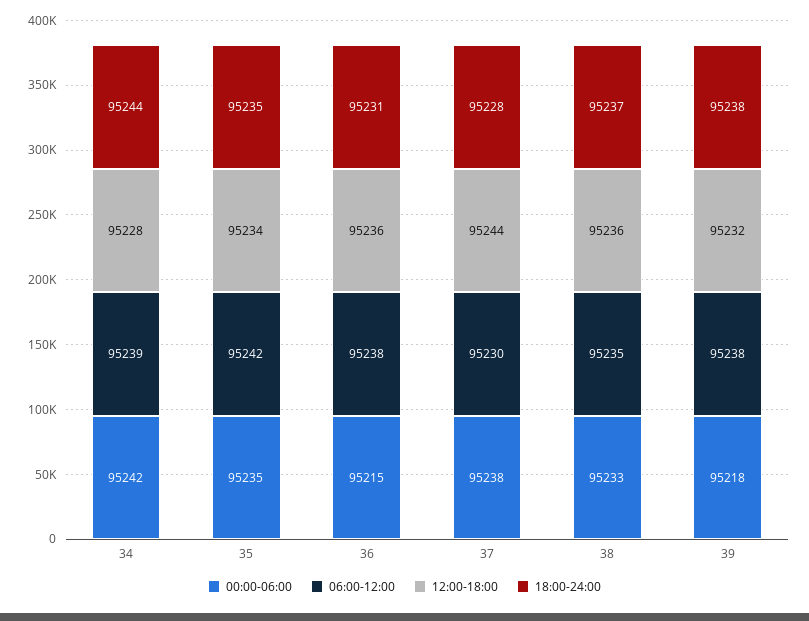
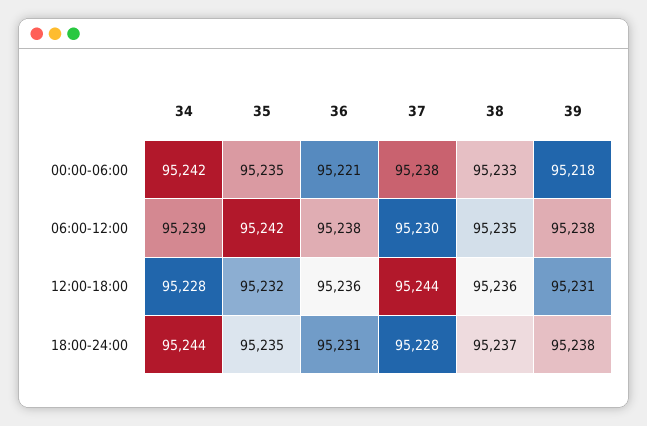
12:00-18:00, 35: 95234 -> 95232
00:00-06:00, 36: 95215 -> 95221
12:00-18:00, 39: 95232 -> 95231

